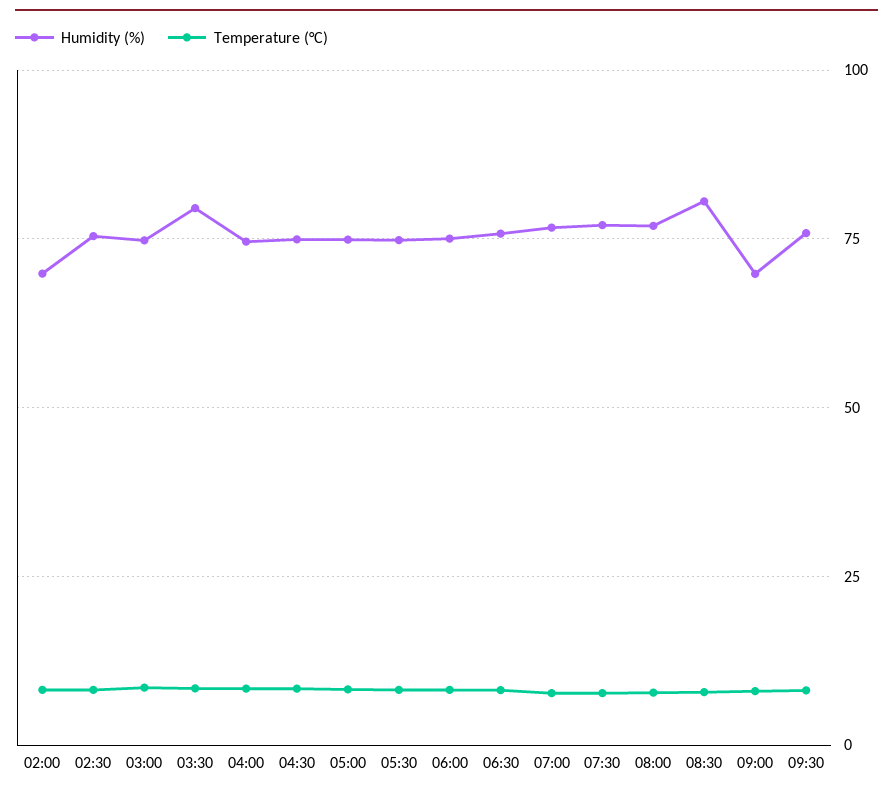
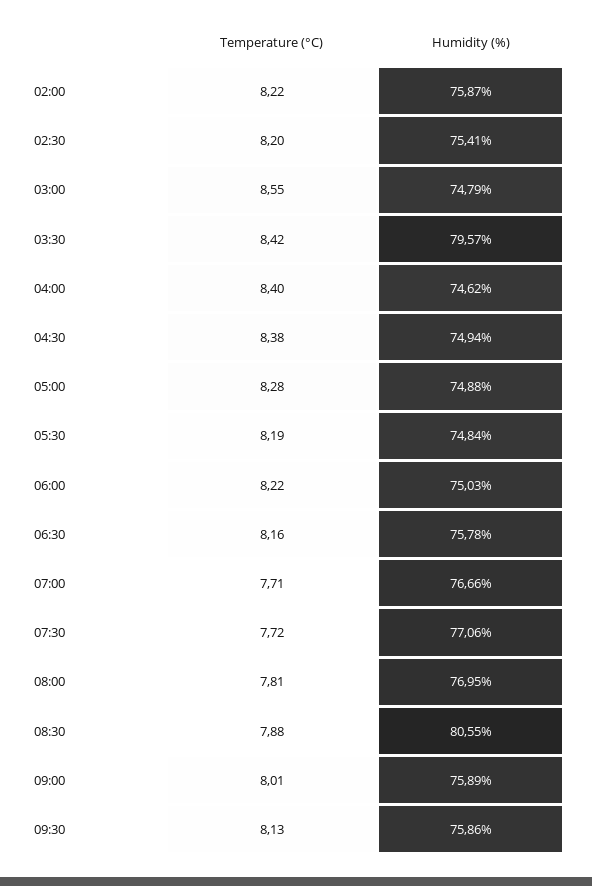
Humidity (%), 02:00: 70 -> 75.87
Humidity (%), 09:00: 70 -> 75.89

